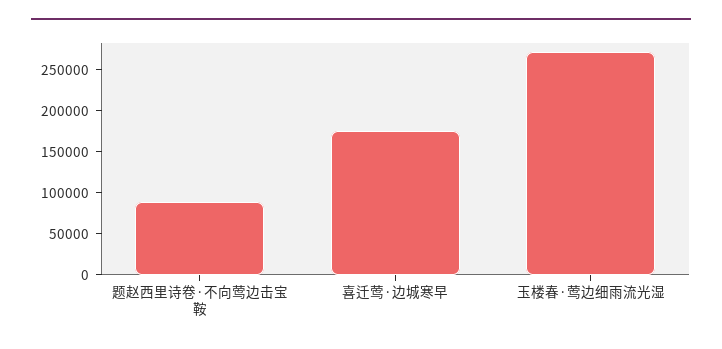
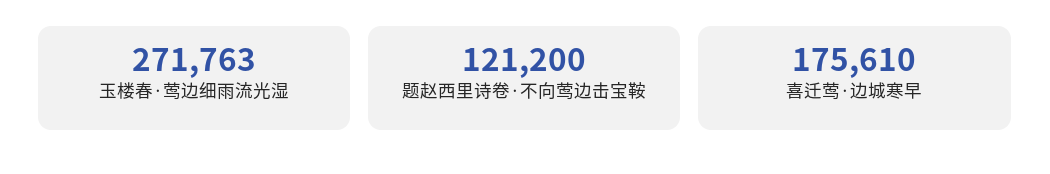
题赵西里诗卷·不向莺边击宝鞍: 90000 -> 121200

